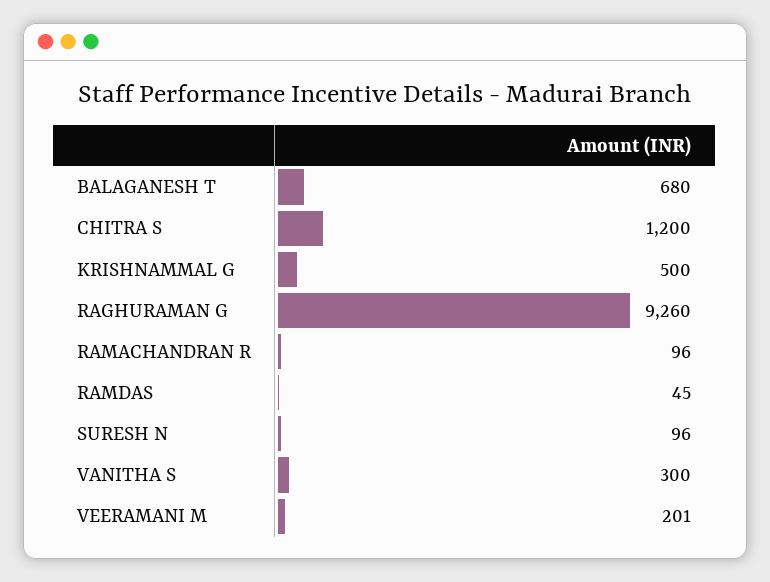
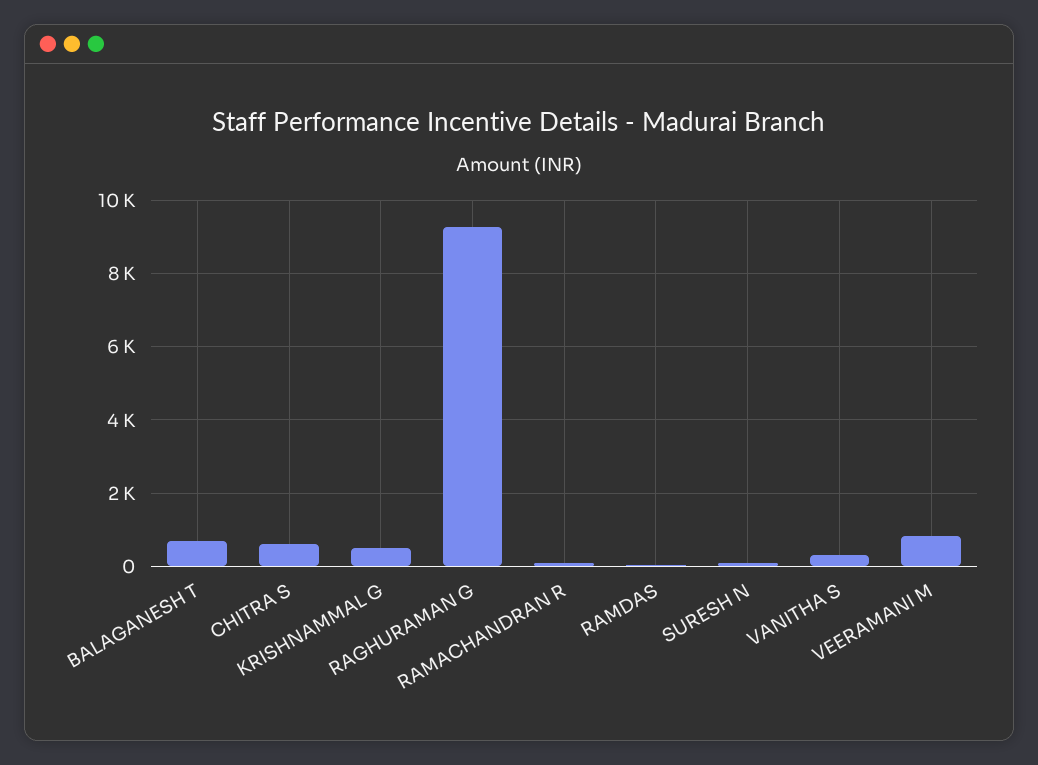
CHITRA S: 1200 -> 600
VEERAMANI M: 201 -> 800

